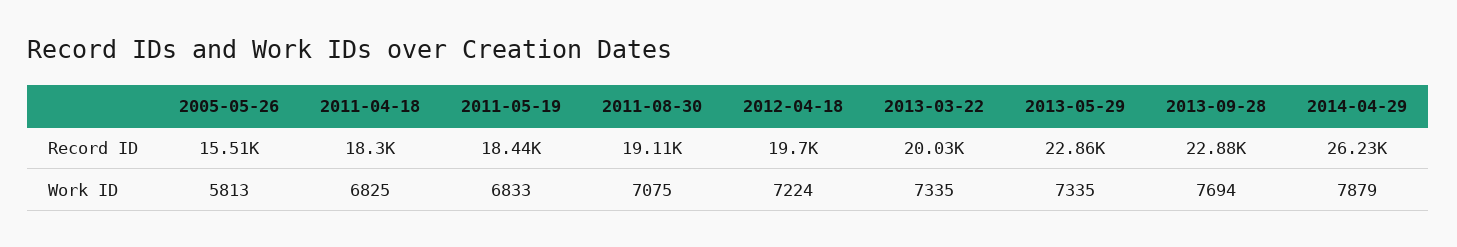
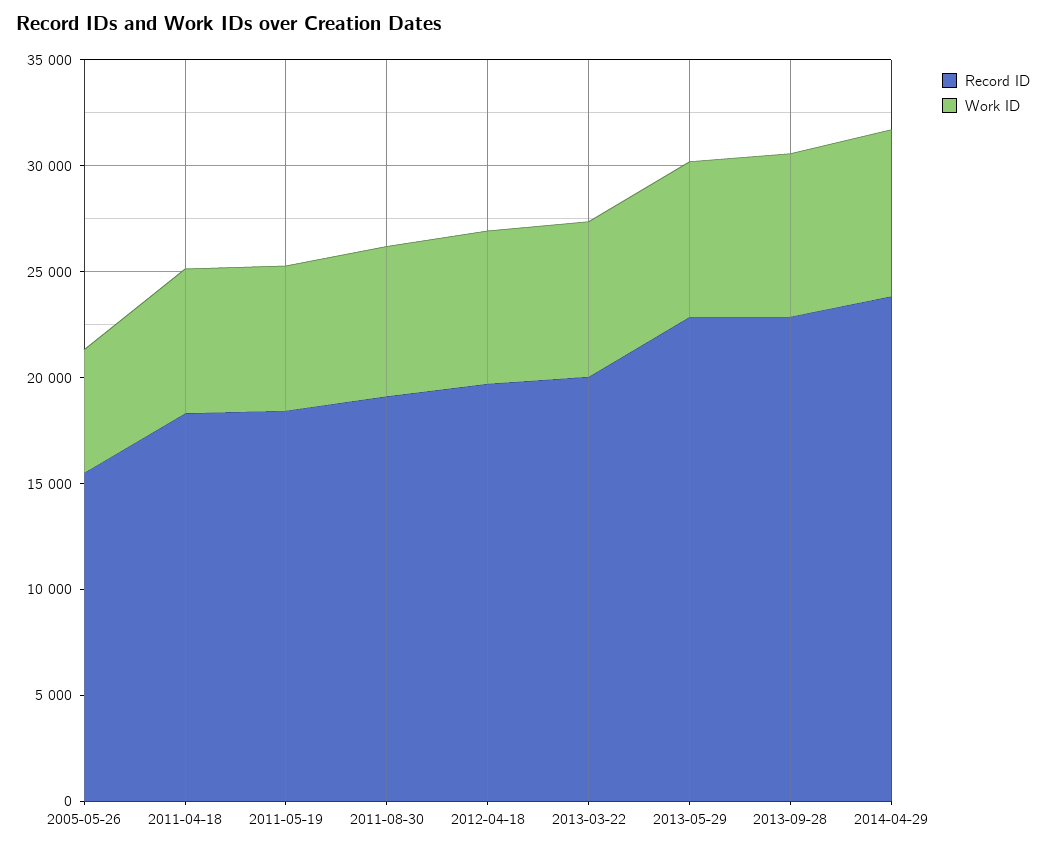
Record ID, 2014-04-29: 26230 -> 24000

